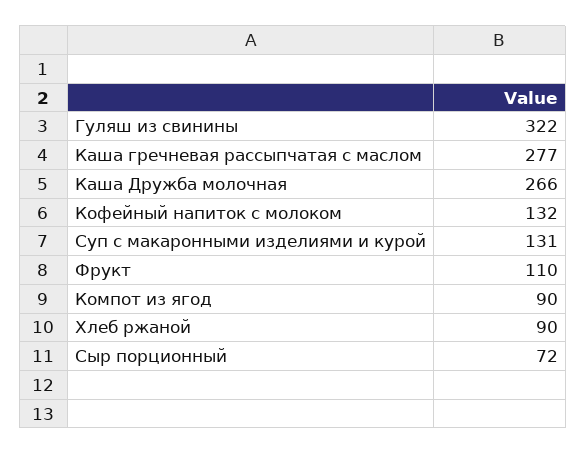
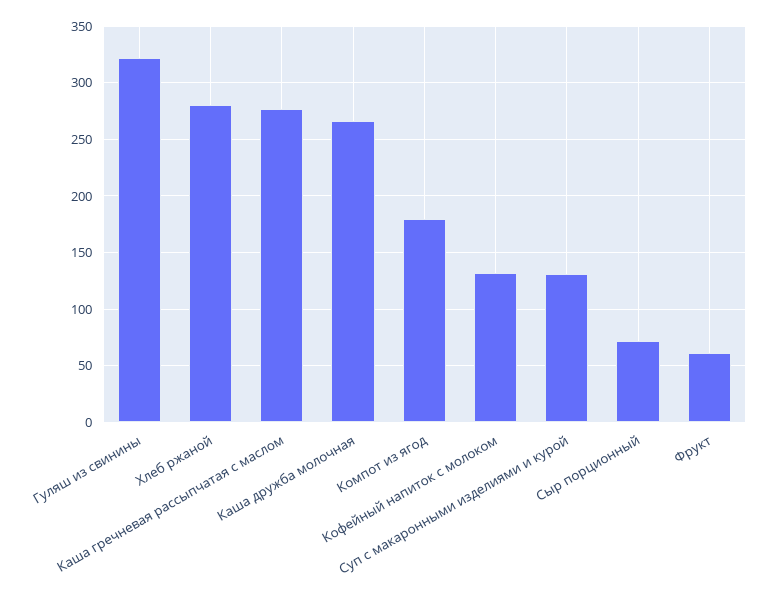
Фрукт: 110 -> 60
Компот из ягод: 90 -> 180
Хлеб ржаной: 90 -> 280

